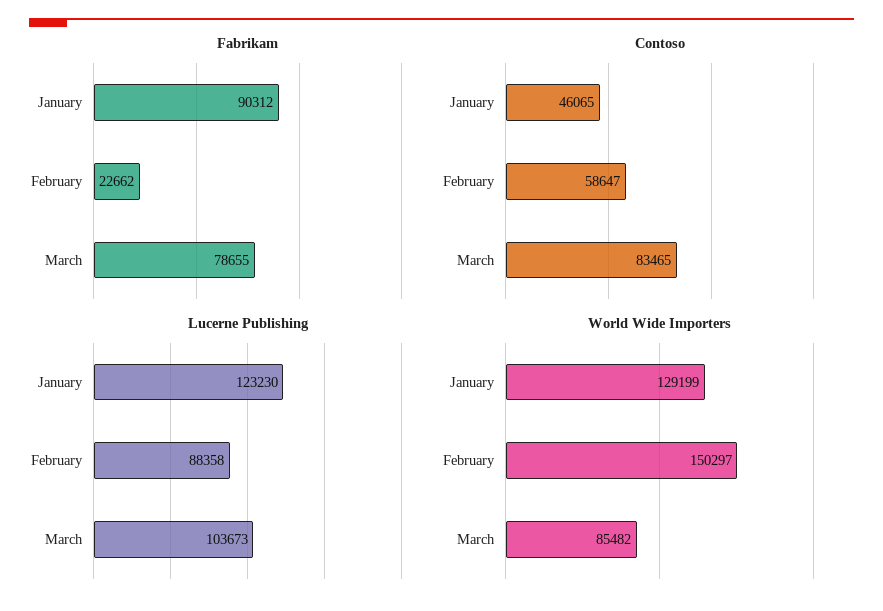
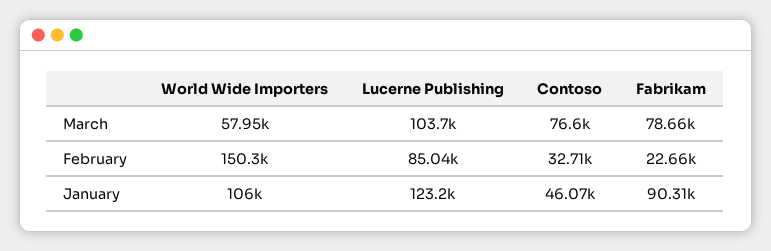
Contoso, February: 58647 -> 32710
Contoso, March: 83465 -> 76600
Lucerne Publishing, February: 88358 -> 85040
World Wide Importers, January: 129199 -> 106000
World Wide Importers, March: 85482 -> 57950

